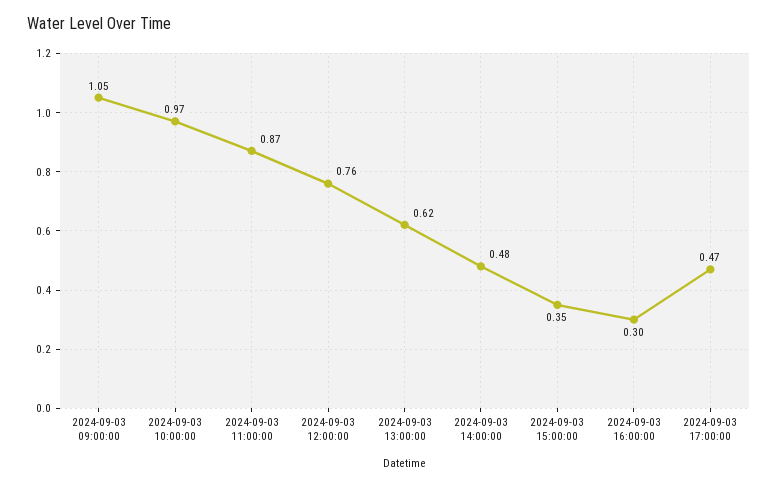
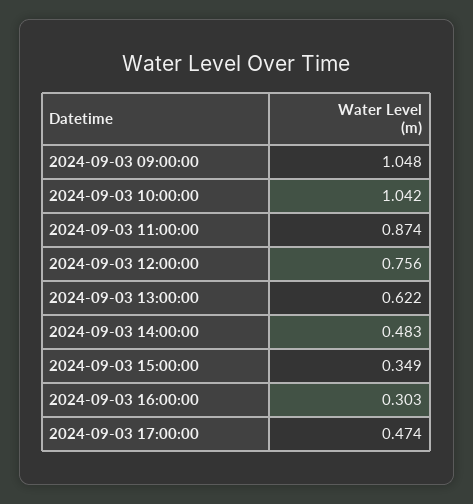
2024-09-03 10:00:00: 0.97 -> 1.042

